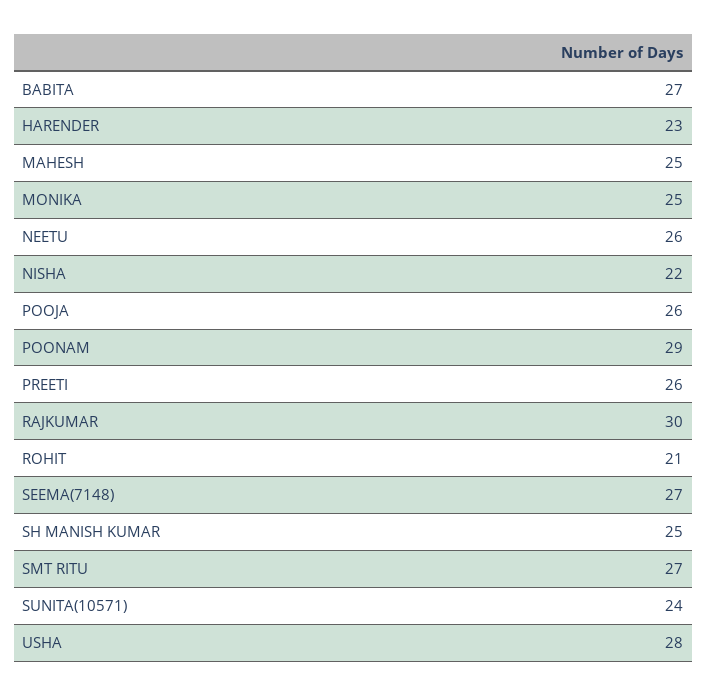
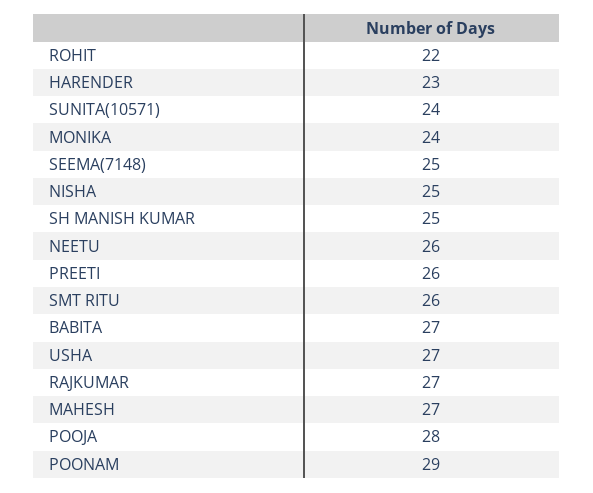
MAHESH: 25 -> 27
MONIKA: 25 -> 24
NISHA: 22 -> 25
POOJA: 26 -> 28
RAJKUMAR: 30 -> 27
ROHIT: 21 -> 22
SEEMA(7148): 27 -> 25
SMT RITU: 27 -> 26
USHA: 28 -> 27

